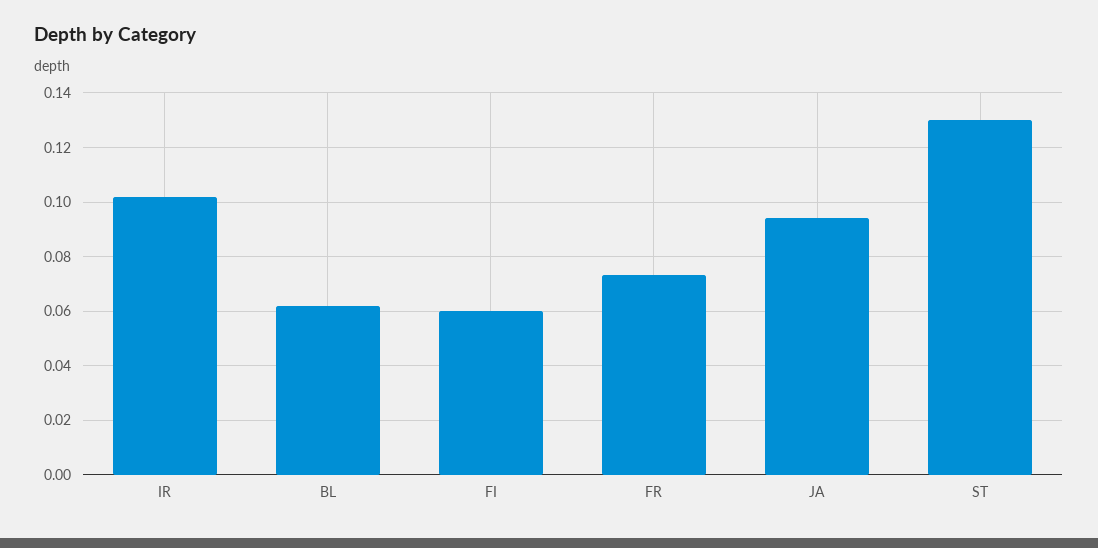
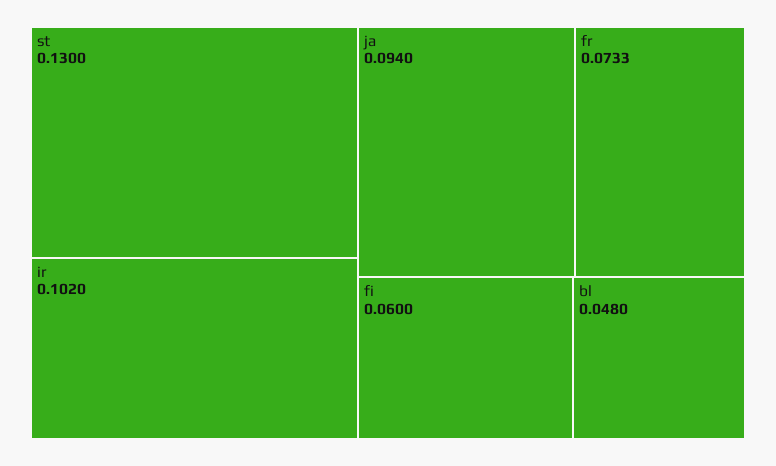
BL: 0.0625 -> 0.048

